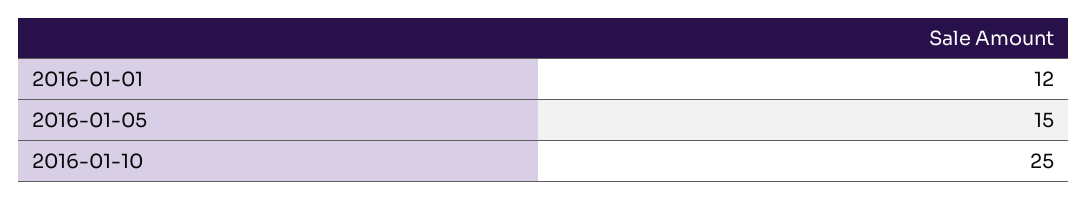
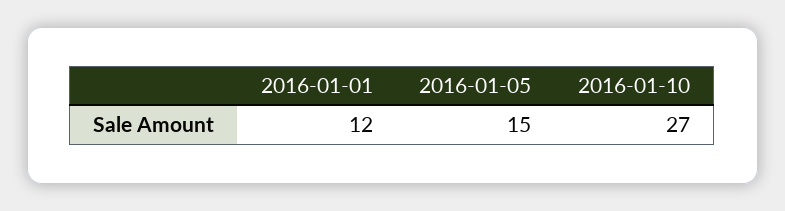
2016-01-10: 25 -> 27

